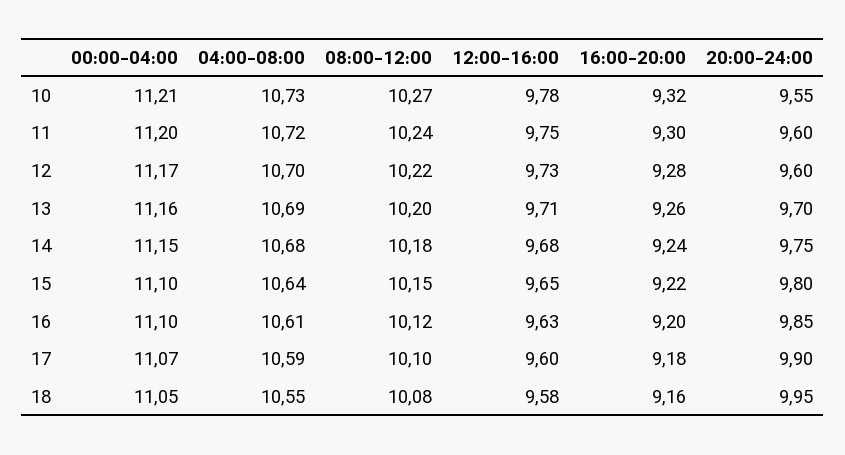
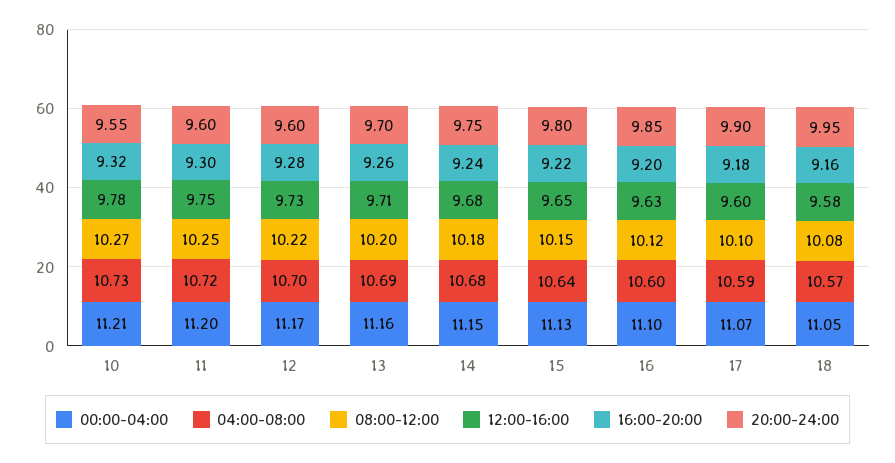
08:00-12:00, 11: 10.24 -> 10.25
00:00-04:00, 15: 11.1 -> 11.13
04:00-08:00, 16: 10.61 -> 10.6
04:00-08:00, 18: 10.55 -> 10.57

